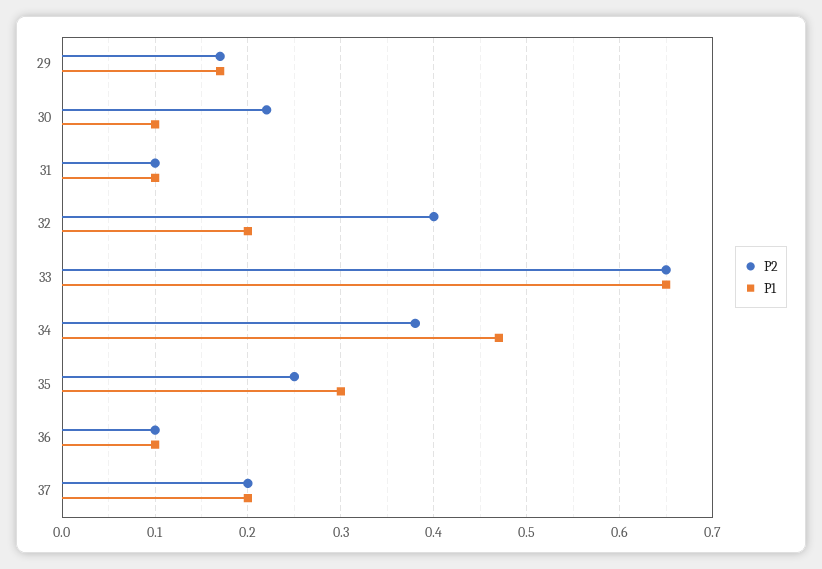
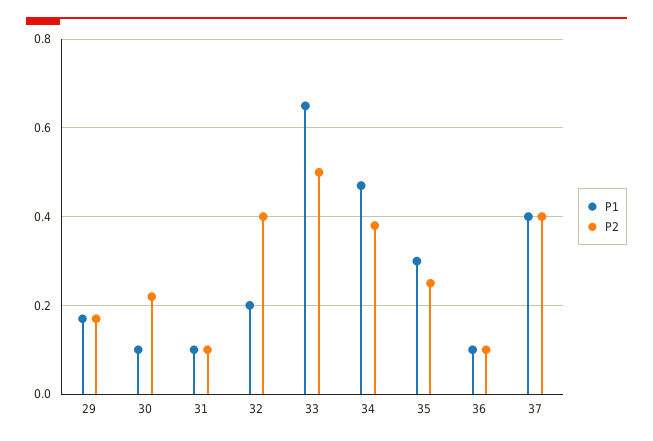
P2, 33: 0.65 -> 0.5
P2, 37: 0.2 -> 0.4
P1, 37: 0.2 -> 0.4

